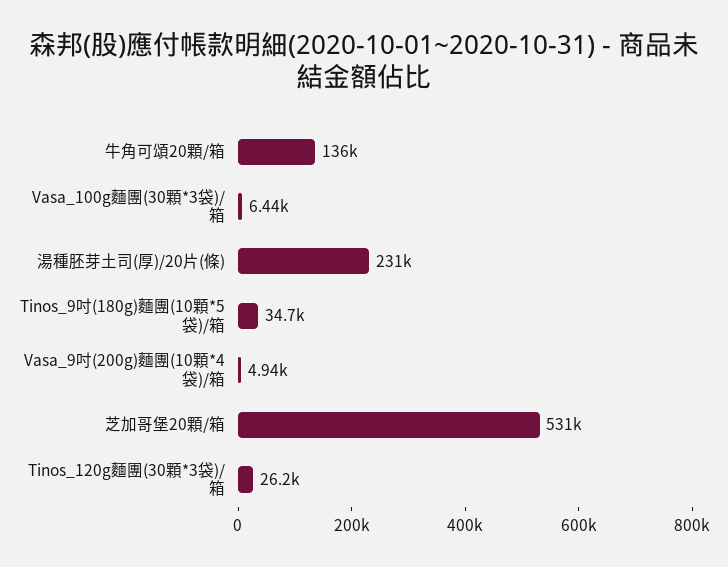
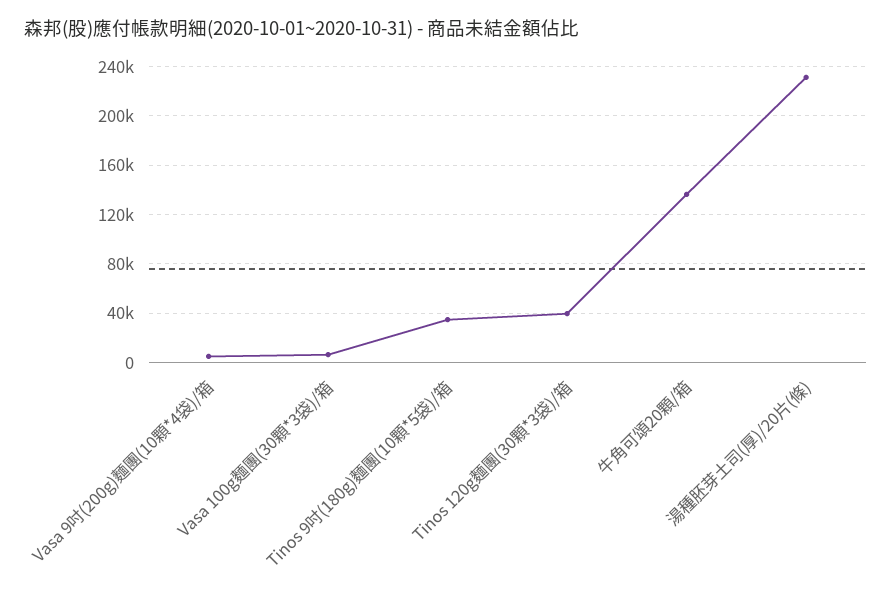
芝加哥堡20顆/箱: 531000 -> none
Tinos_120g麵團(30顆*3袋)/箱: 26200 -> 40000

